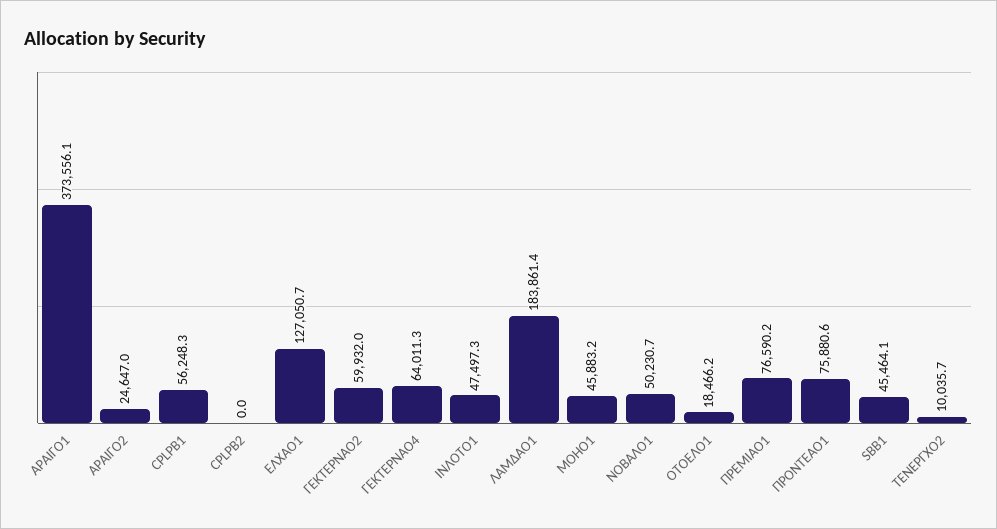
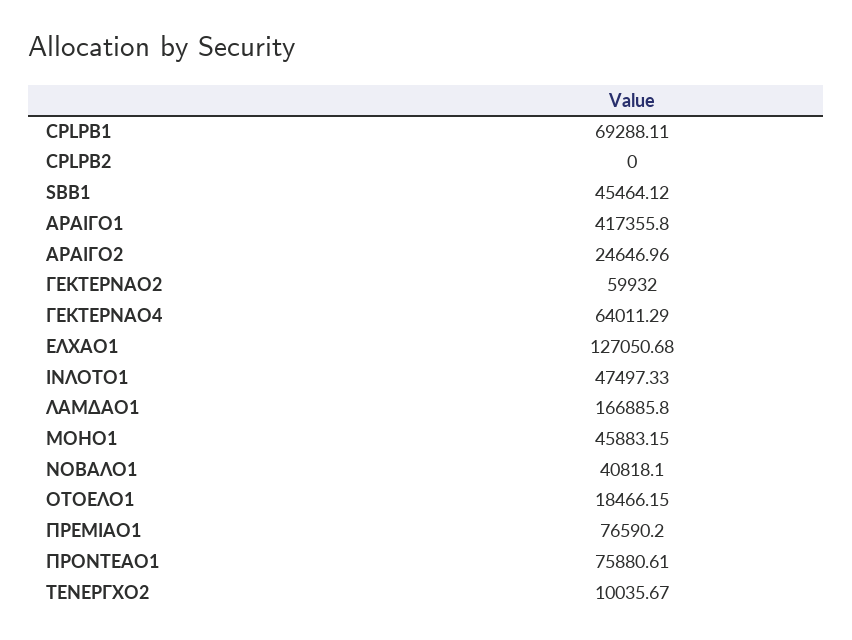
ΑΡΑΙΓΟ1: 373556.1 -> 417355.8
CPLPB1: 56248.3 -> 69288.11
ΛΑΜΔΑΟ1: 183861.4 -> 166885.8
ΝΟΒΑΛΟ1: 50230.7 -> 40818.1

